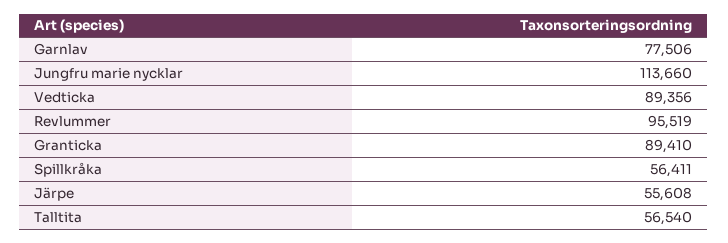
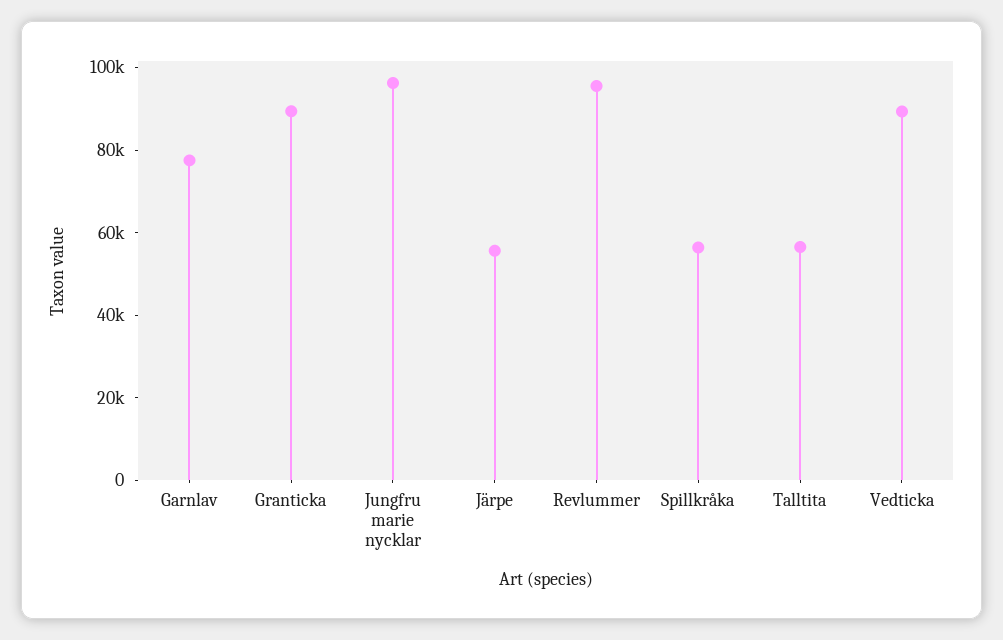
Jungfru marie nycklar: 113660 -> 95000

